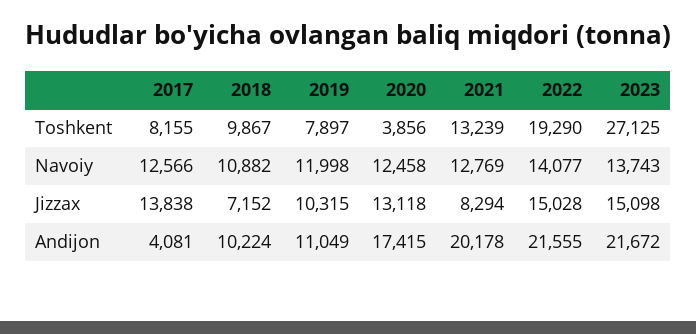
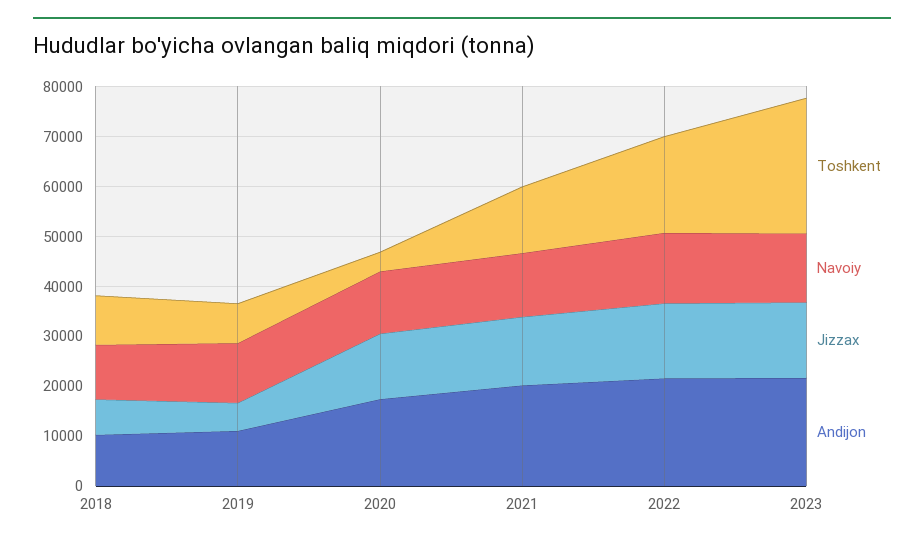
Toshkent, 2017: 8155 -> none
Navoiy, 2017: 12566 -> none
Jizzax, 2017: 13838 -> none
Jizzax, 2019: 10315 -> 6000
Jizzax, 2021: 8294 -> 14000
Andijon, 2017: 4081 -> none

